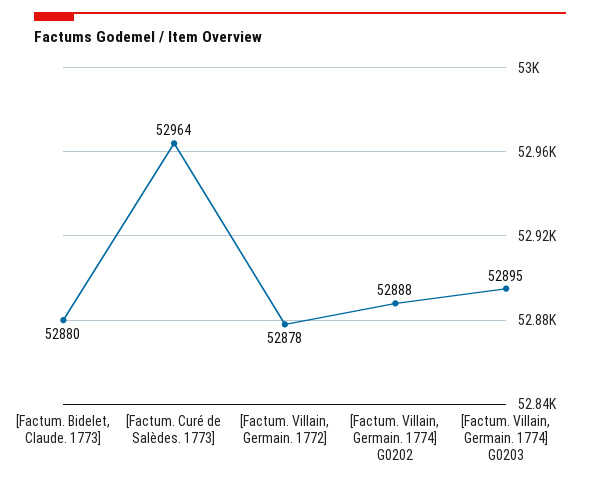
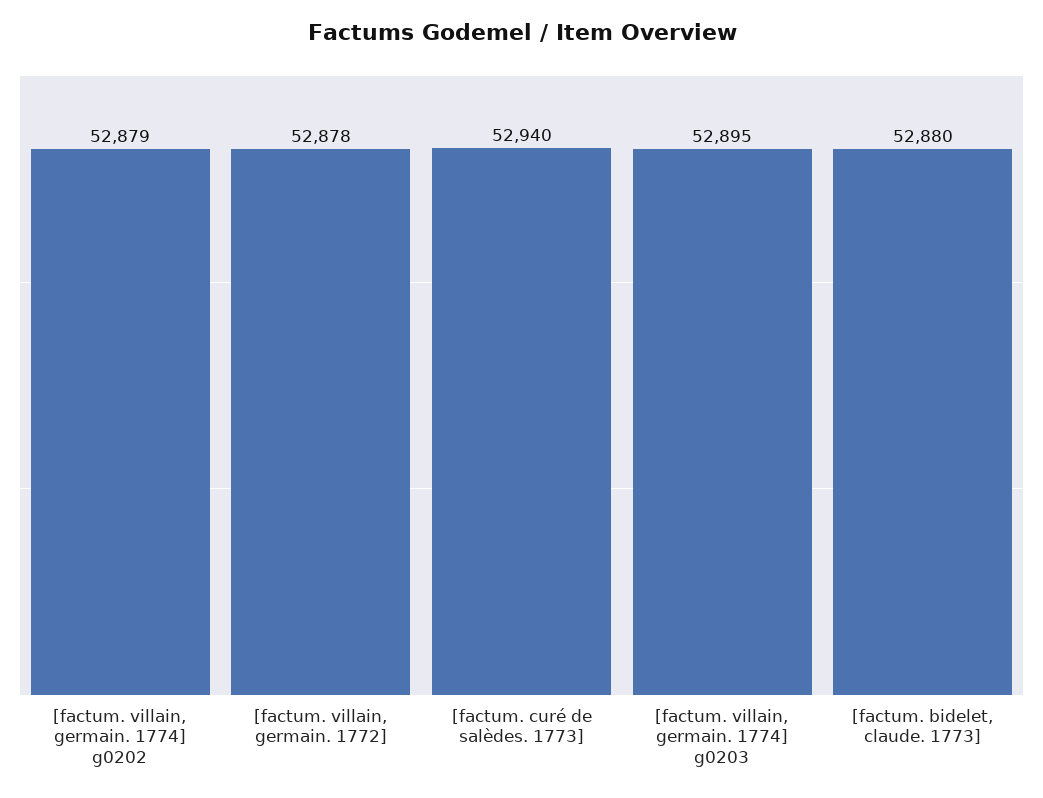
[Factum. Curé de Salèdes. 1773]: 52964 -> 52940
[Factum. Villain, Germain. 1774] G0202: 52888 -> 52879

